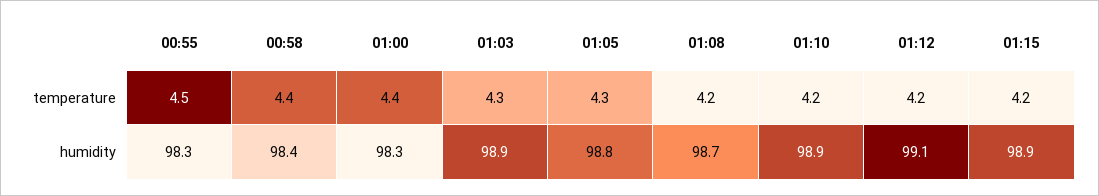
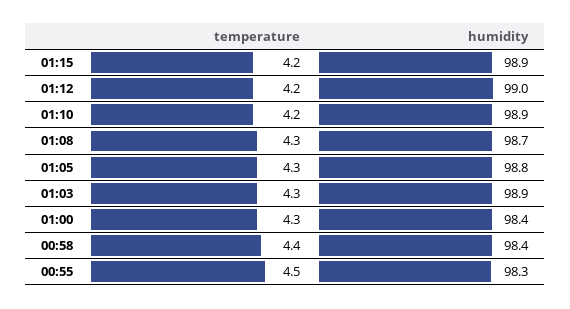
01:00, temperature: 4.4 -> 4.3
01:08, temperature: 4.2 -> 4.3
01:00, humidity: 98.3 -> 98.4
01:12, humidity: 99.1 -> 99

